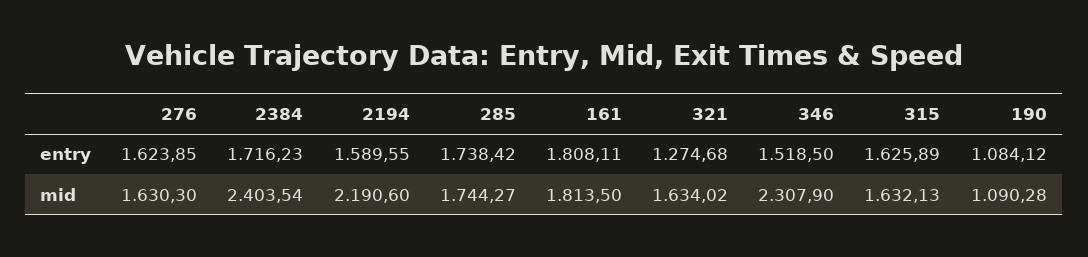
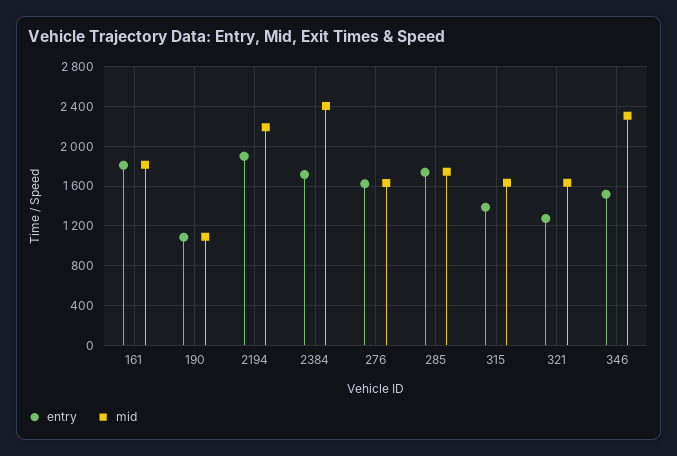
entry, 2194: 1589.55 -> 1900
entry, 315: 1625.89 -> 1400

